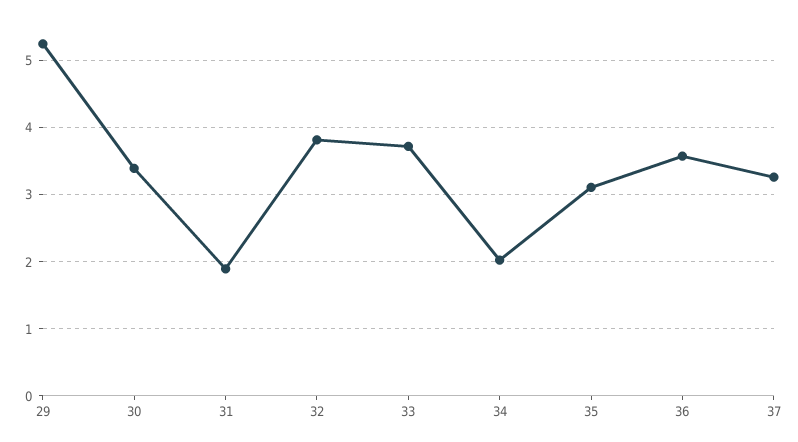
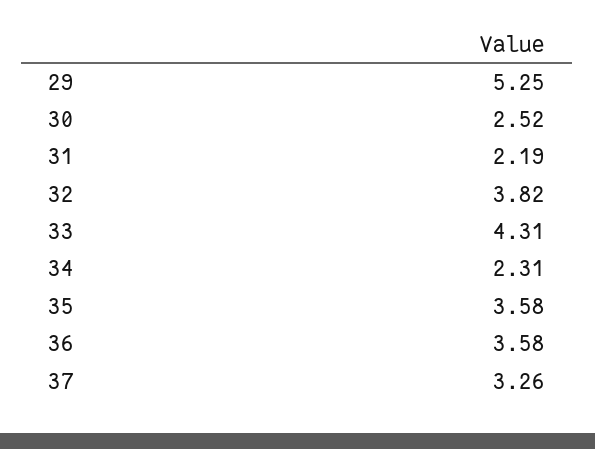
30: 3.4 -> 2.52
31: 1.9 -> 2.19
33: 3.7 -> 4.31
34: 2 -> 2.31
35: 3.1 -> 3.58

